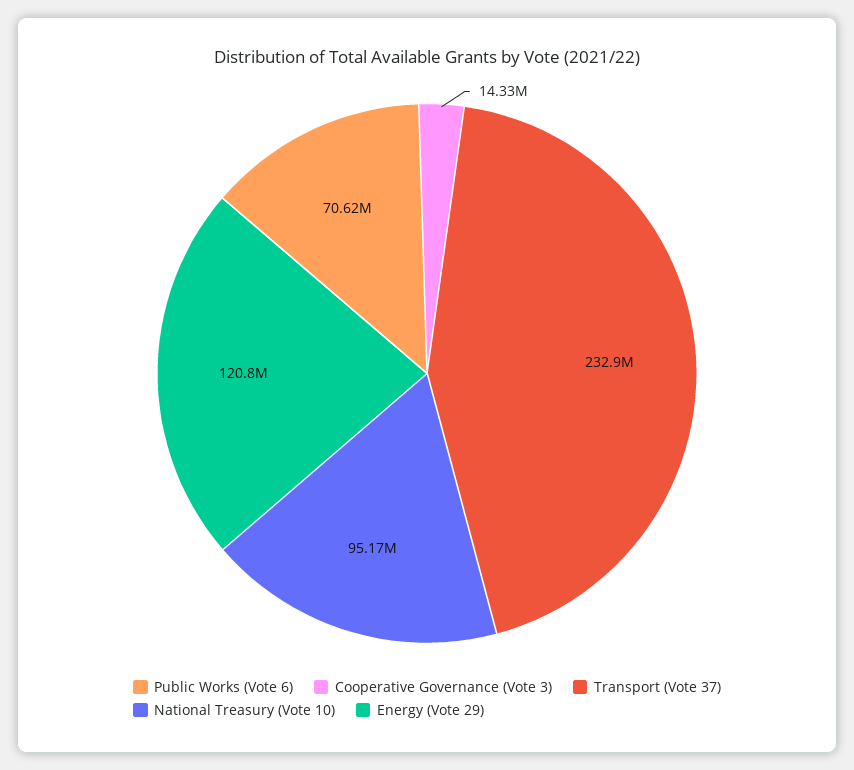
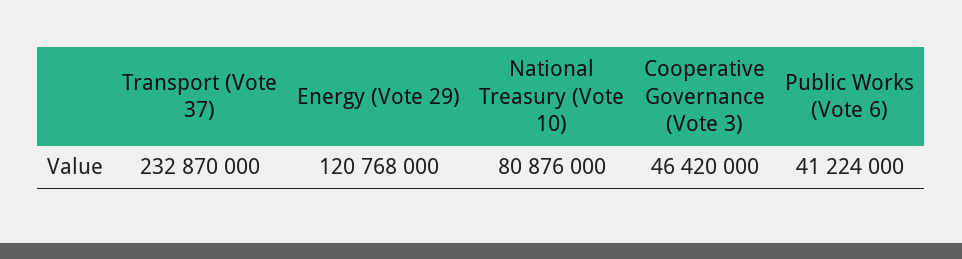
Public Works (Vote 6): 70620000 -> 41224000
Cooperative Governance (Vote 3): 14330000 -> 46420000
National Treasury (Vote 10): 95170000 -> 80876000

